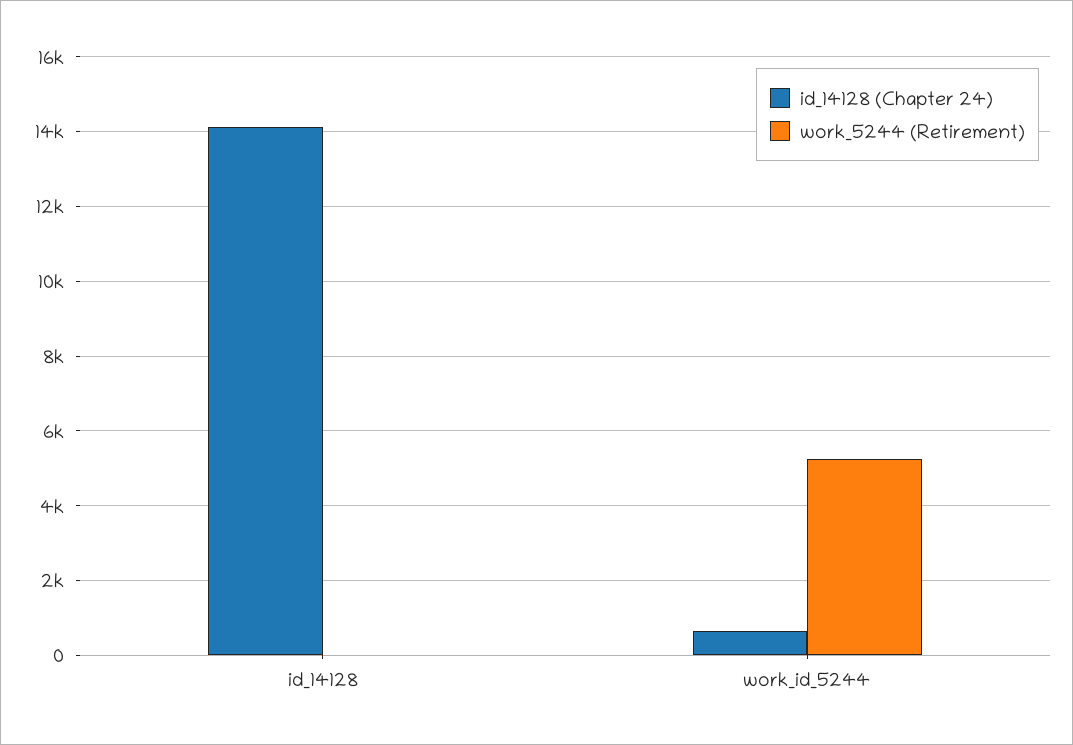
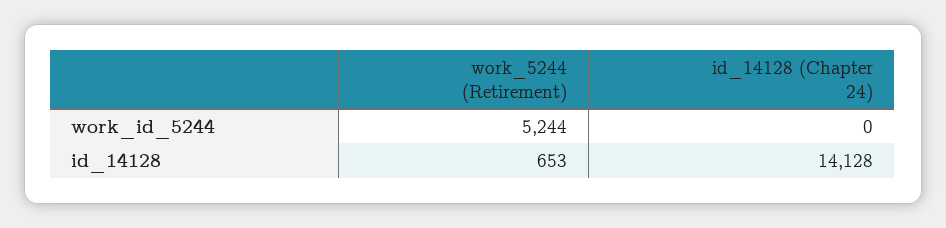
work_5244 (Retirement), id_14128: 0 -> 653
id_14128 (Chapter 24), work_id_5244: 600 -> 0

